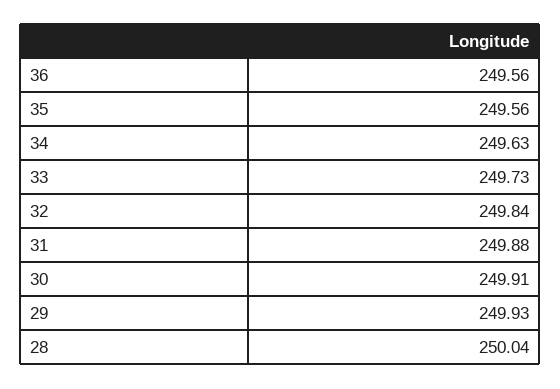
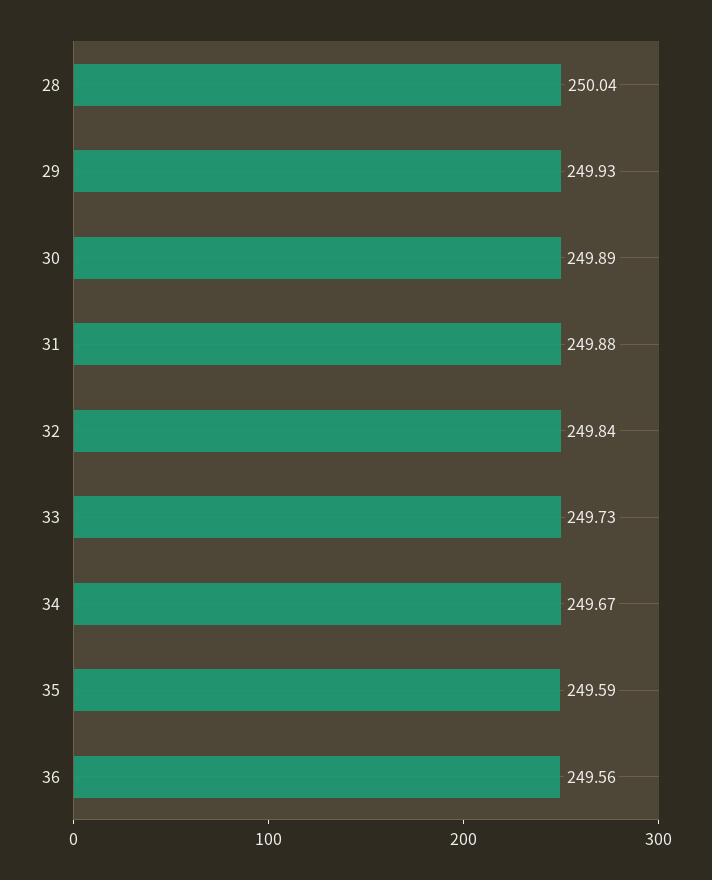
35: 249.56 -> 249.59
34: 249.63 -> 249.67
30: 249.91 -> 249.89

